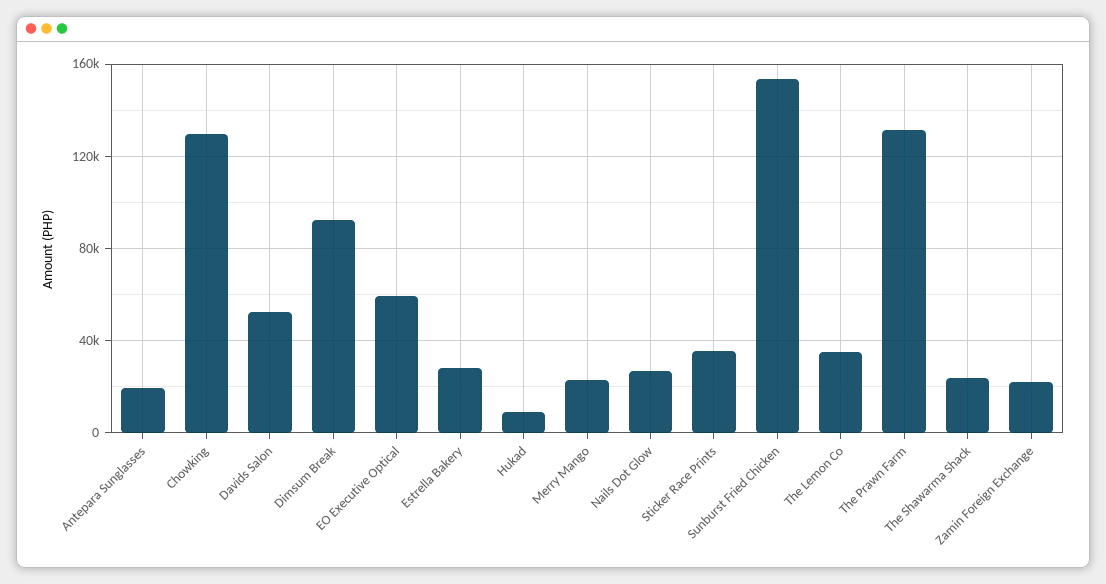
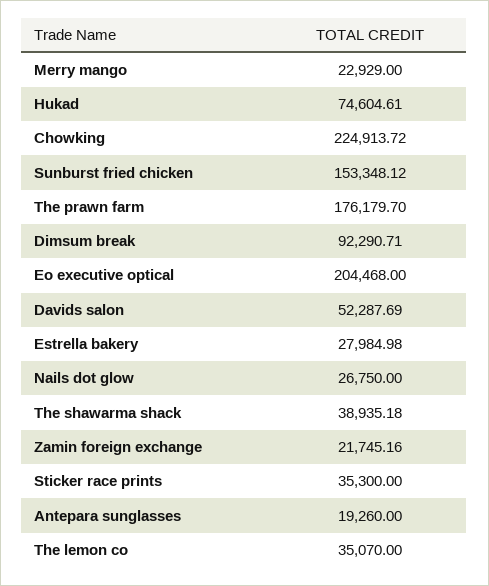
Chowking: 130000 -> 224913.72
EO Executive Optical: 60000 -> 204468
Hukad: 10000 -> 74604.61
The Prawn Farm: 130000 -> 176179.7
The Shawarma Shack: 25000 -> 38935.18

